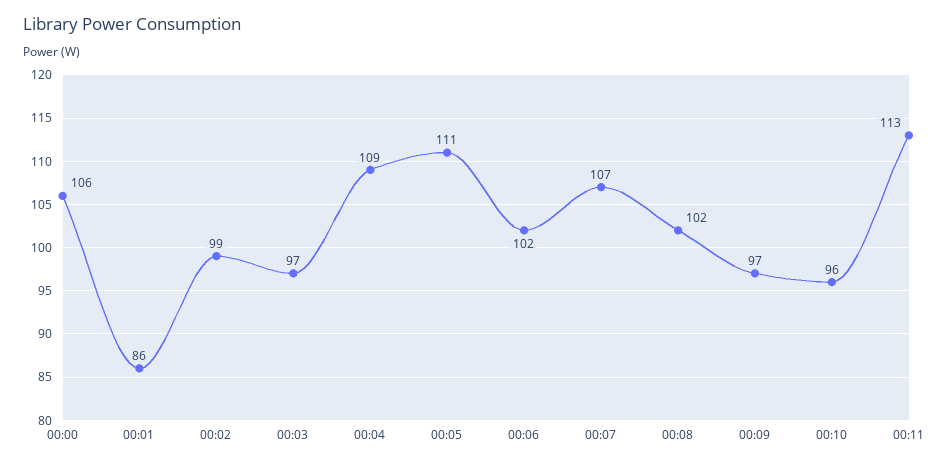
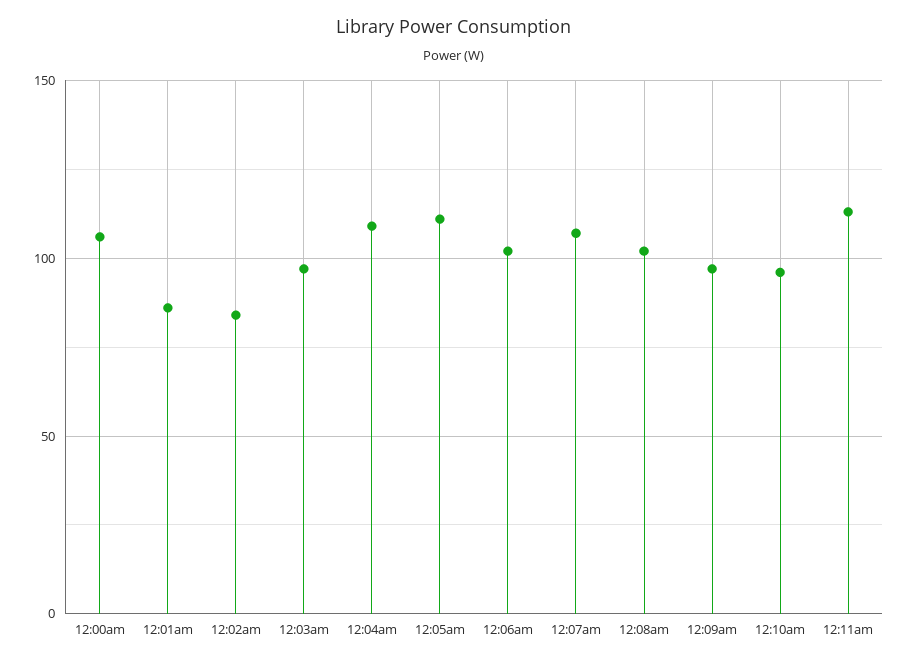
00:02: 99 -> 85

